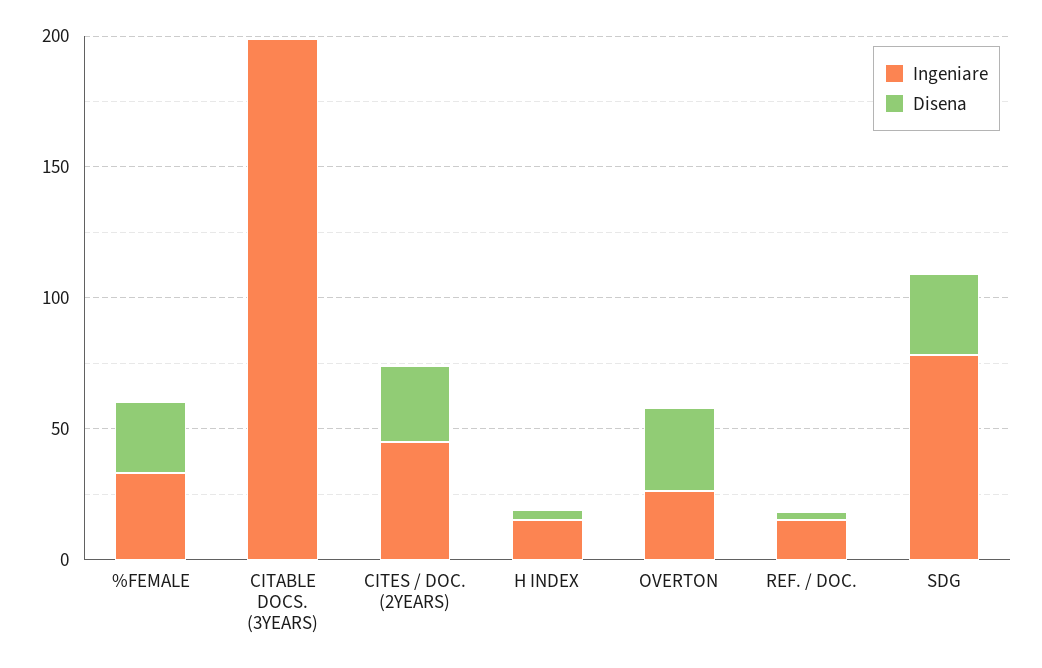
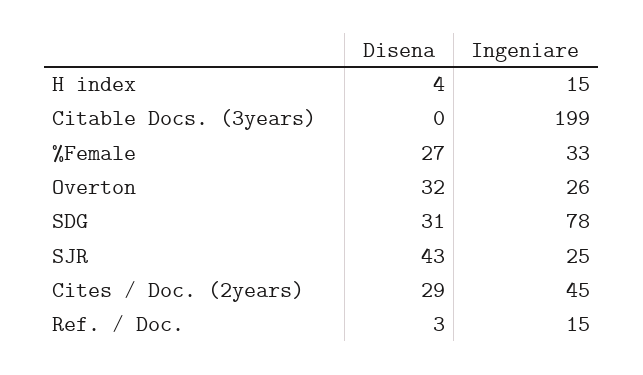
Disena, SJR: none -> 43
Ingeniare, SJR: none -> 25

